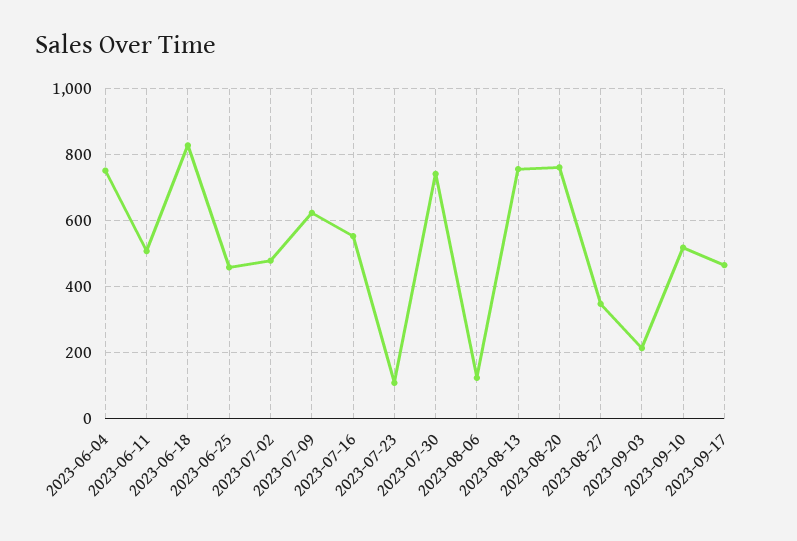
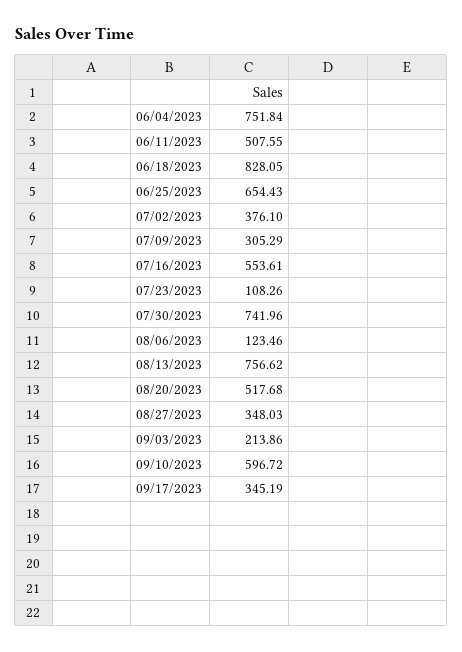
2023-06-25: 460 -> 654.43
2023-07-02: 480 -> 376.1
2023-07-09: 620 -> 305.29
2023-08-20: 760 -> 517.68
2023-09-10: 520 -> 596.72
2023-09-17: 460 -> 345.19

